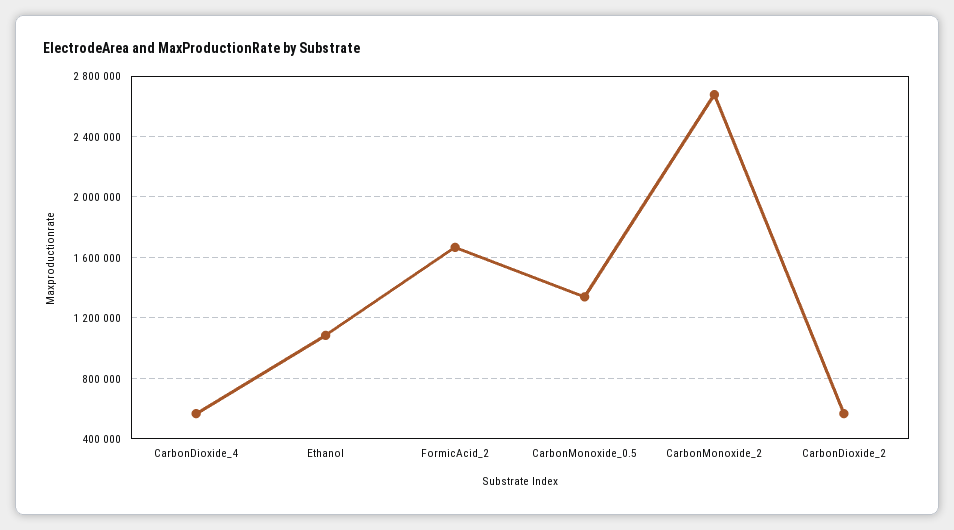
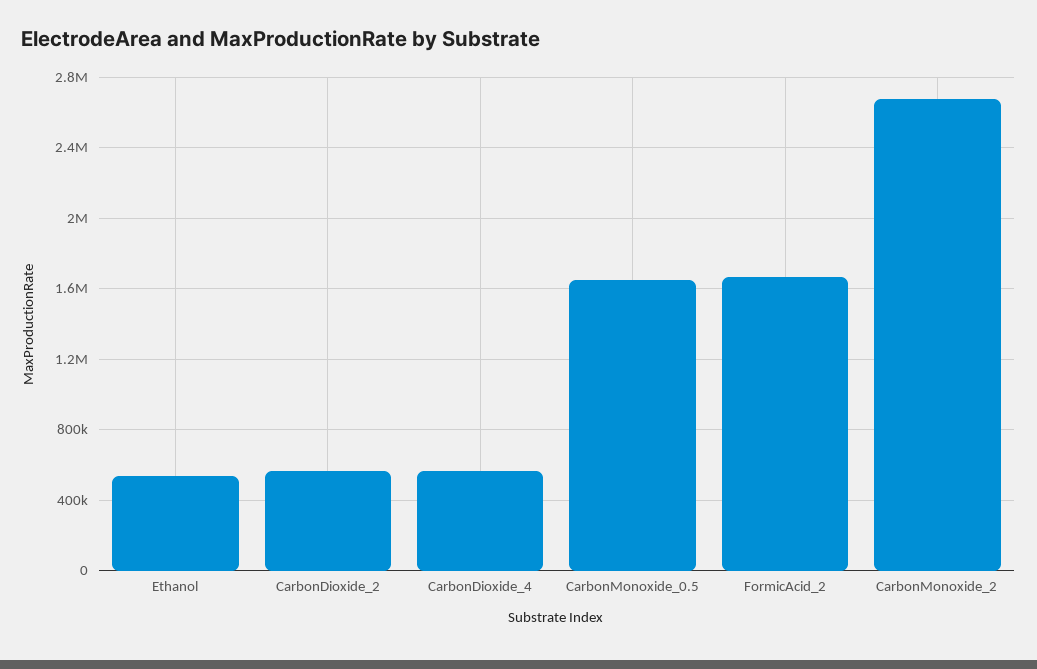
Ethanol: 1100000 -> 550000
CarbonMonoxide_0.5: 1350000 -> 1650000

